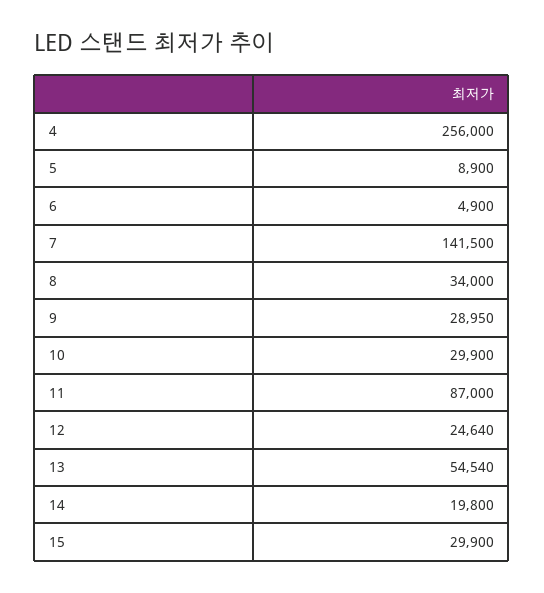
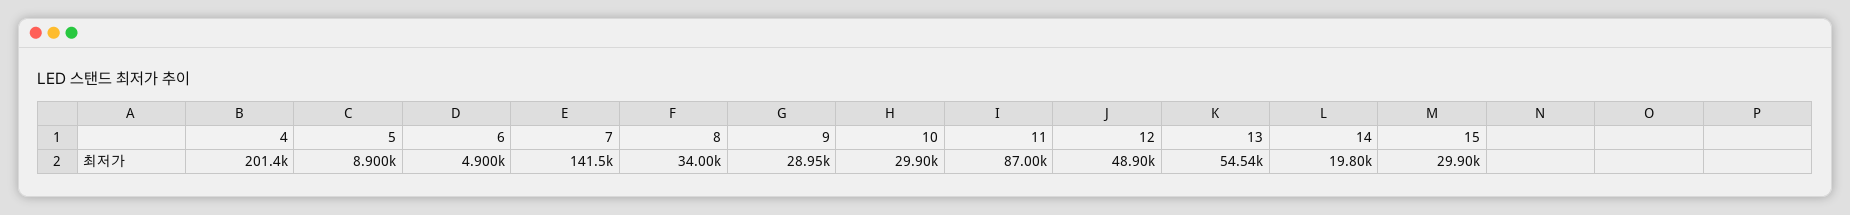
4: 256000 -> 201400
12: 24640 -> 48900

